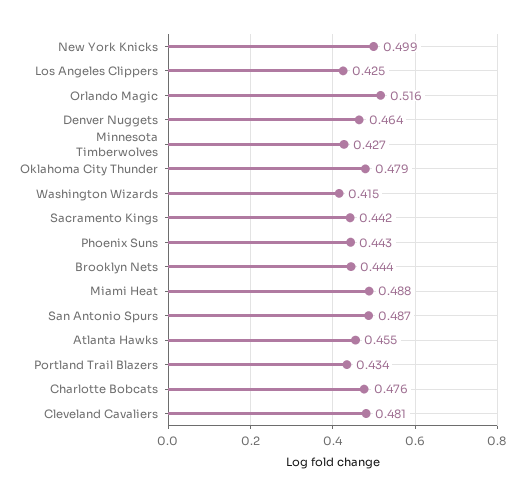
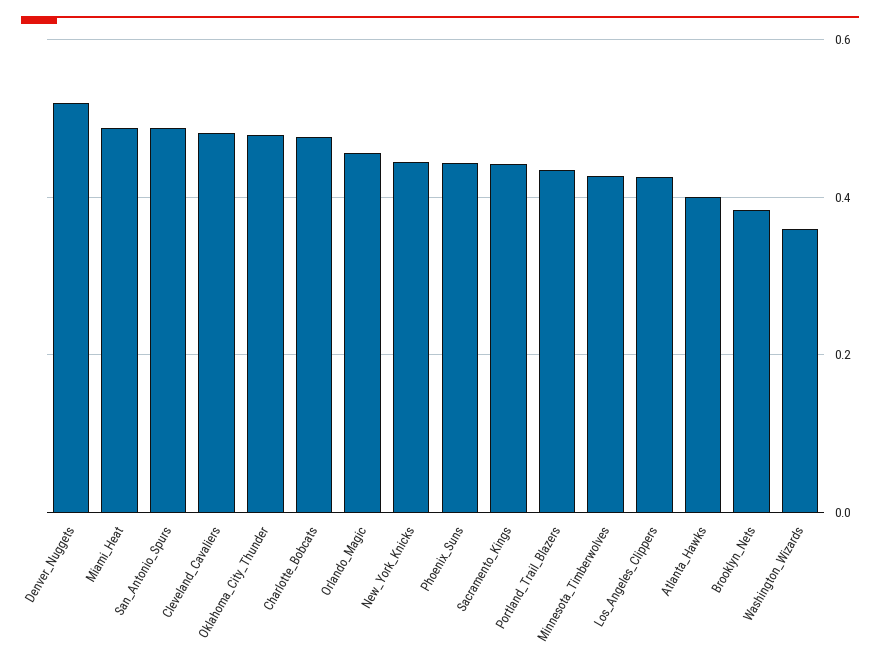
New York Knicks: 0.499 -> 0.44
Orlando Magic: 0.516 -> 0.46
Denver Nuggets: 0.464 -> 0.52
Washington Wizards: 0.415 -> 0.36
Brooklyn Nets: 0.444 -> 0.38
Atlanta Hawks: 0.455 -> 0.4

